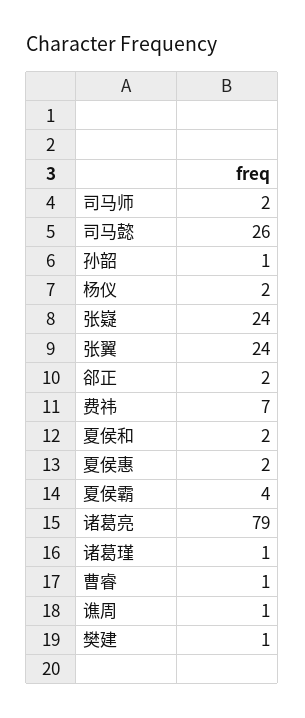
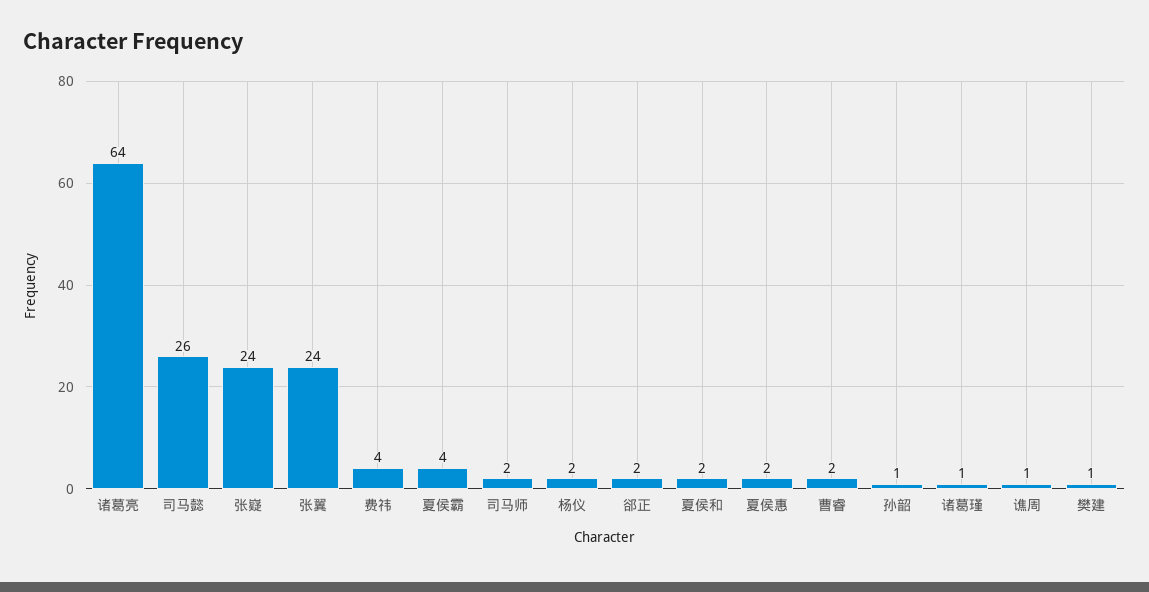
费祎: 7 -> 4
诸葛亮: 79 -> 64
曹睿: 1 -> 2

